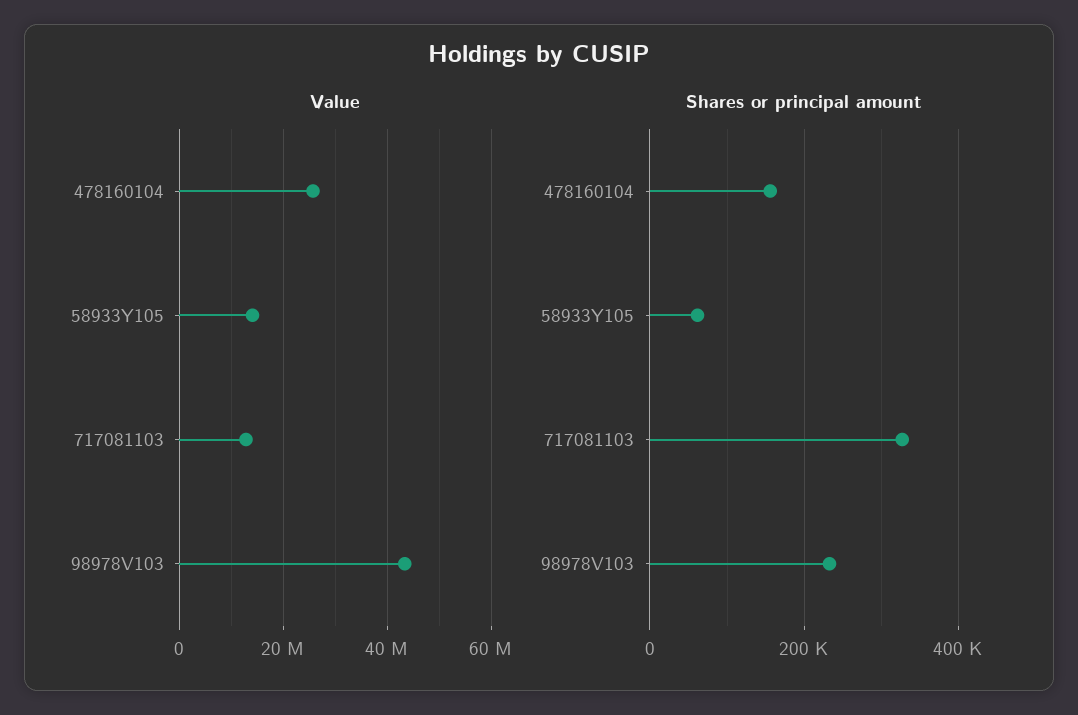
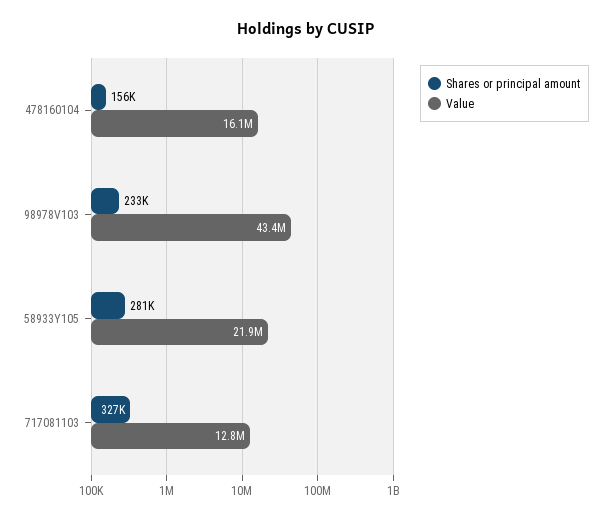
Value, 478160104: 26000000 -> 16100000
Value, 58933Y105: 14000000 -> 21900000
Shares or principal amount, 58933Y105: 60000 -> 281000

